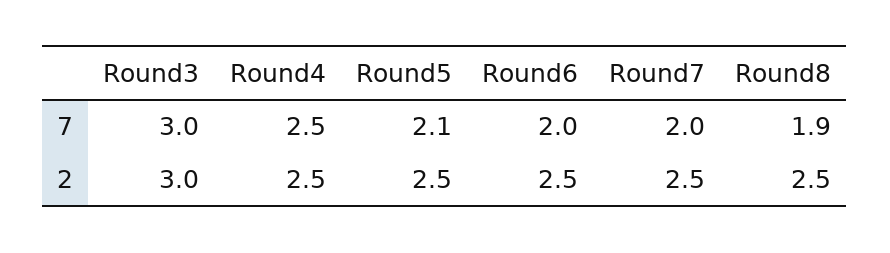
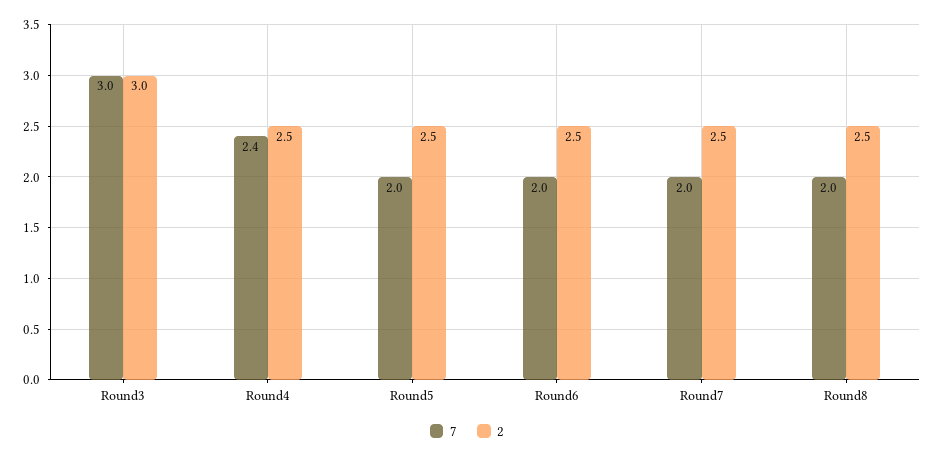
7, Round4: 2.5 -> 2.4
7, Round5: 2.1 -> 2
7, Round8: 1.9 -> 2

